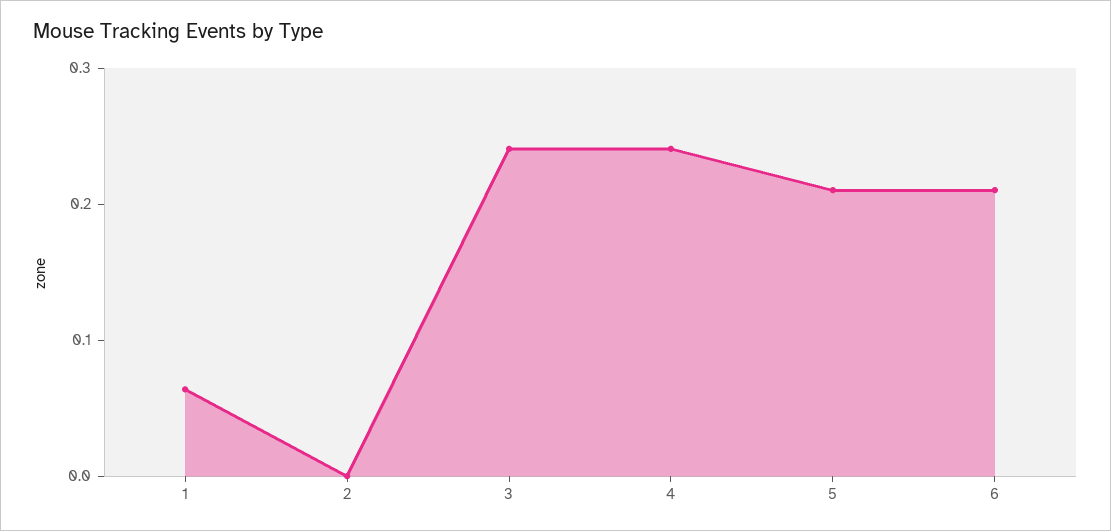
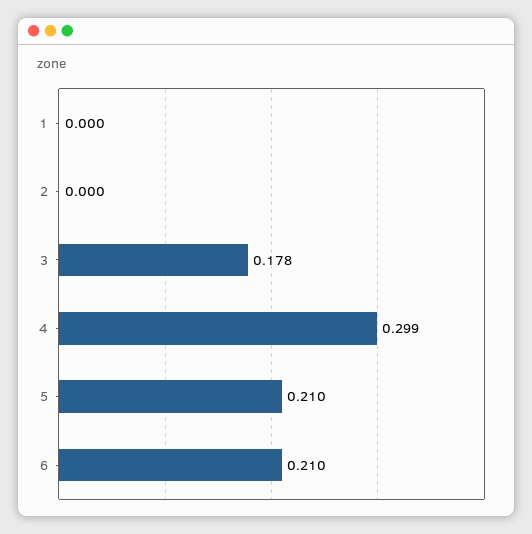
1: 0.06 -> 0
3: 0.24 -> 0.178
4: 0.24 -> 0.299

